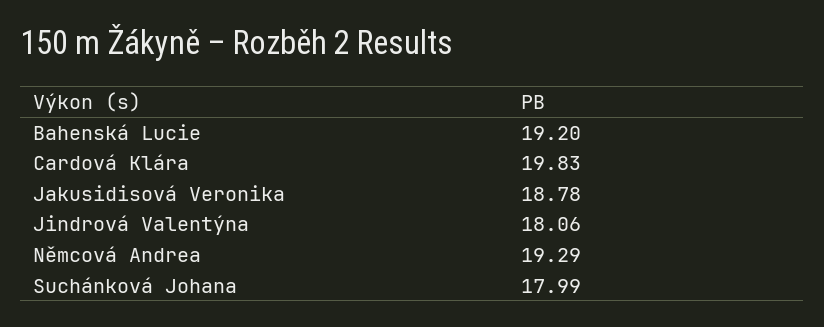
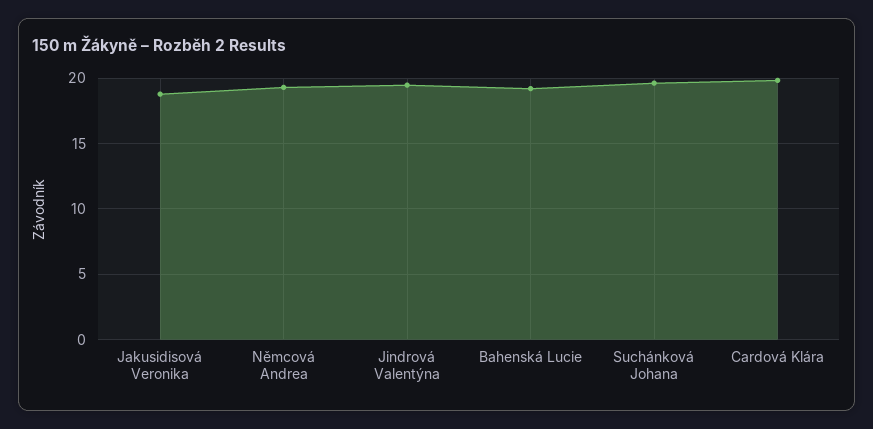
Jindrová Valentýna: 18.06 -> 19.5
Suchánková Johana: 17.99 -> 19.5

